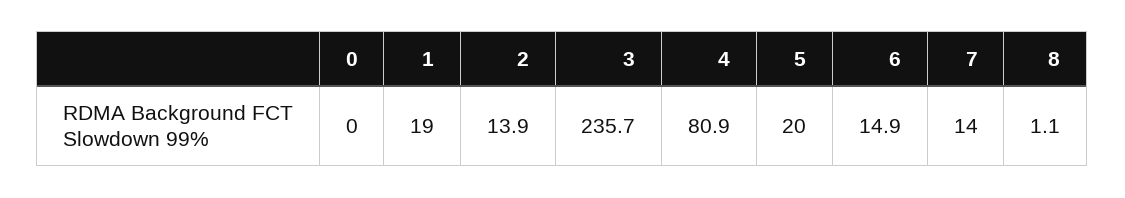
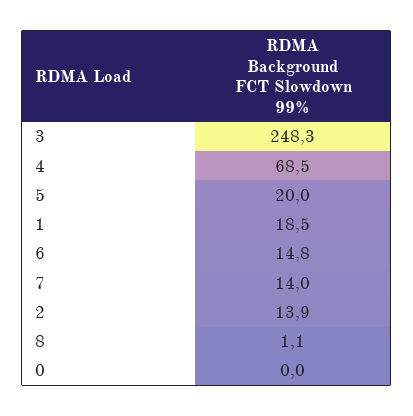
1: 19 -> 18.5
3: 235.7 -> 248.3
4: 80.9 -> 68.5
6: 14.9 -> 14.8

